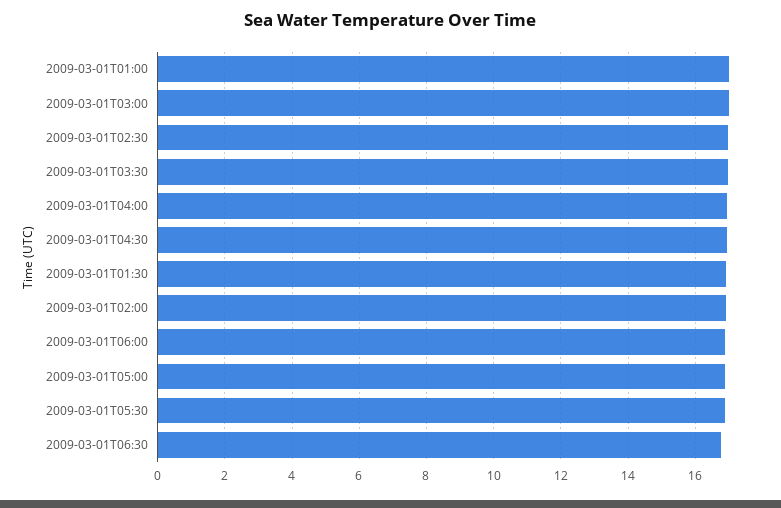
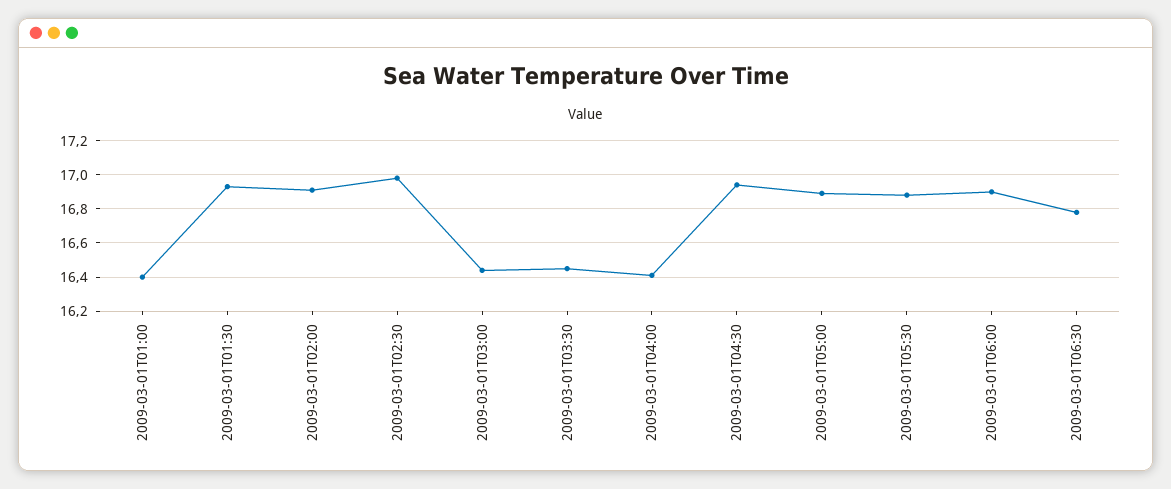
2009-03-01T01:00: 17 -> 16.4
2009-03-01T03:00: 17 -> 16.45
2009-03-01T03:30: 17 -> 16.45
2009-03-01T04:00: 17 -> 16.4

